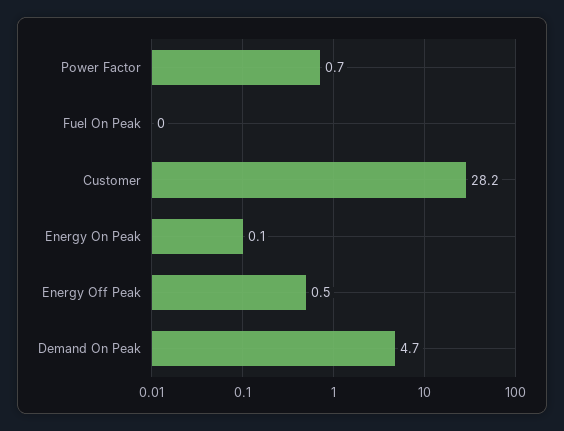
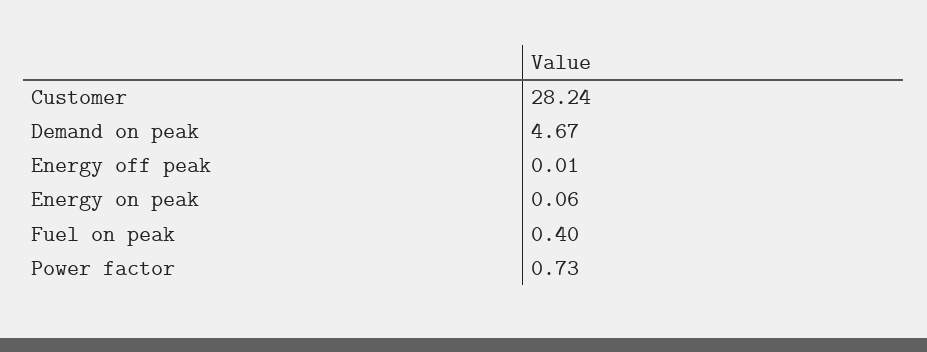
Fuel On Peak: 0 -> 0.4
Energy Off Peak: 0.5 -> 0.01

